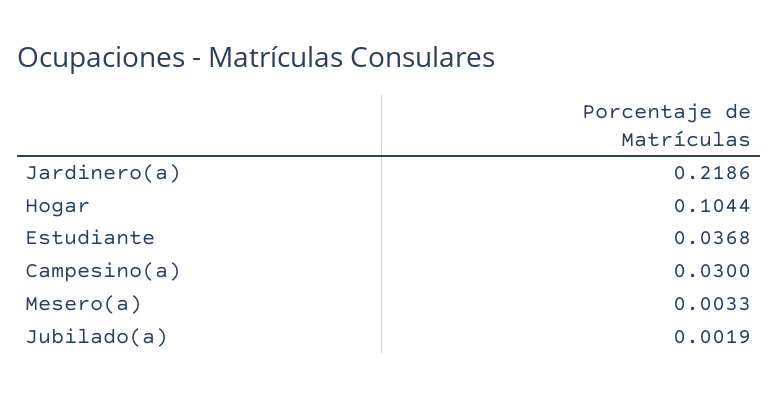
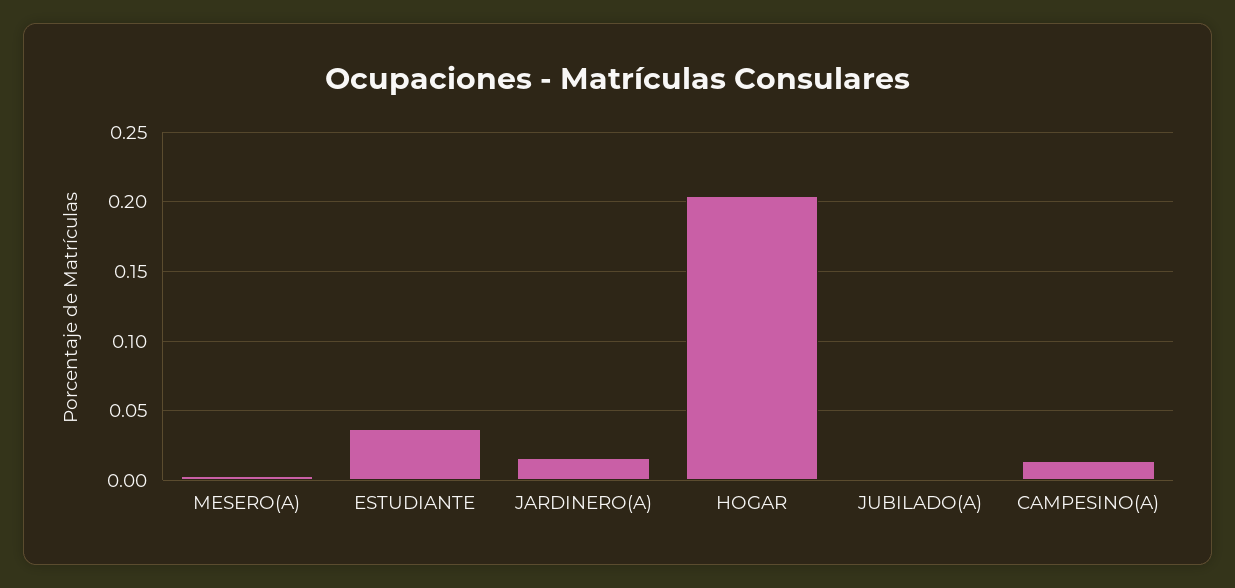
Jardinero(a): 0.2186 -> 0.015
Hogar: 0.1044 -> 0.205
Campesino(a): 0.03 -> 0.015

